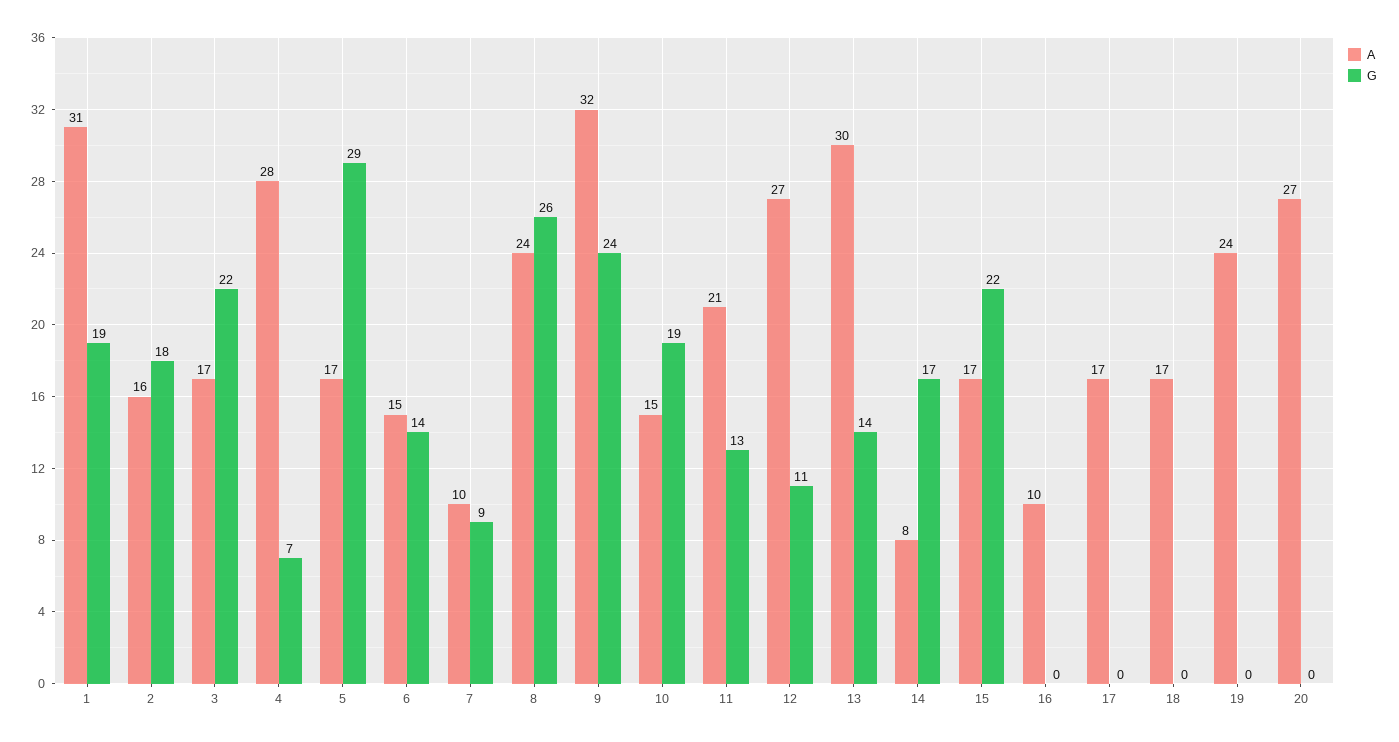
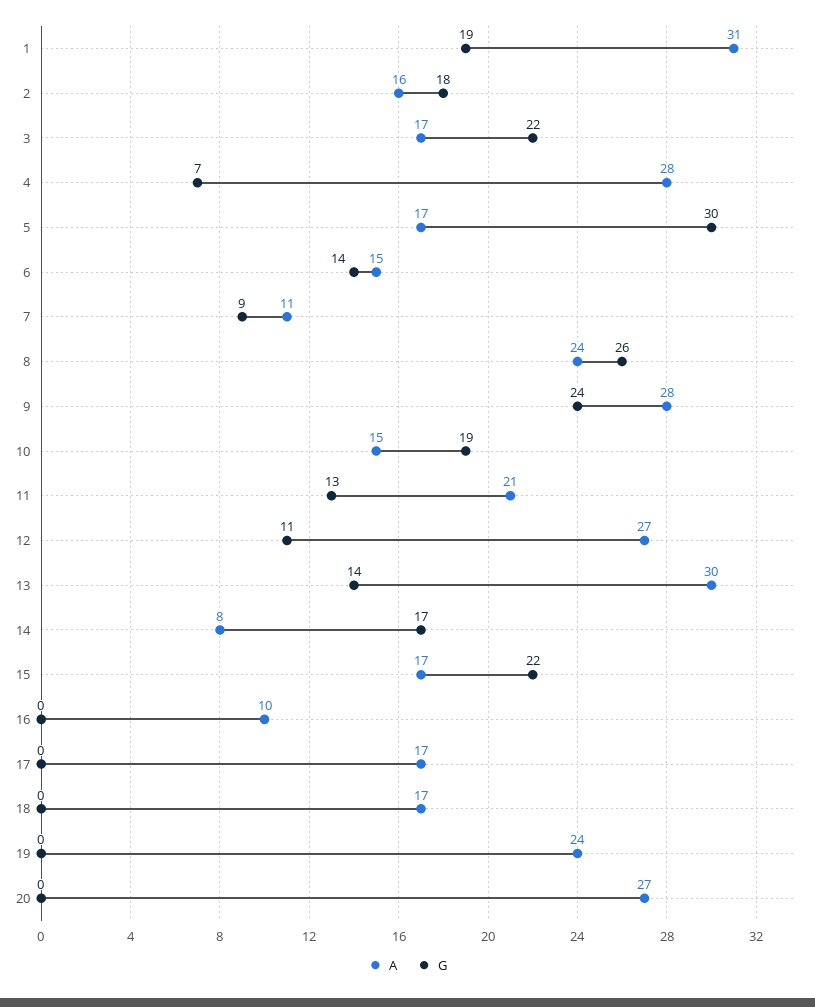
G, 5: 29 -> 30
A, 7: 10 -> 11
A, 9: 32 -> 28

